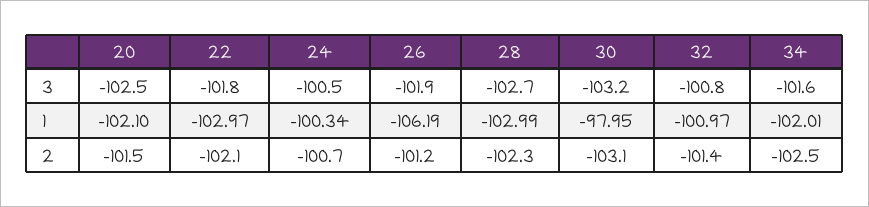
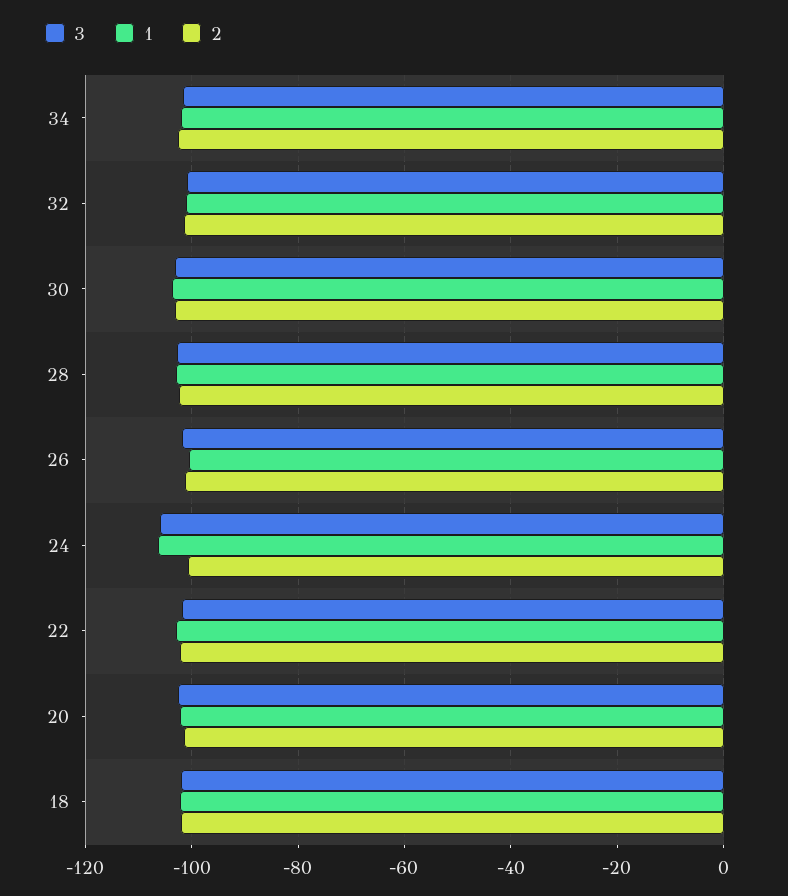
3, 24: -100.5 -> -106
1, 24: -100.34 -> -106
1, 26: -106.19 -> -100
1, 30: -97.95 -> -104
3, 18: none -> -102
1, 18: none -> -102
2, 18: none -> -102

